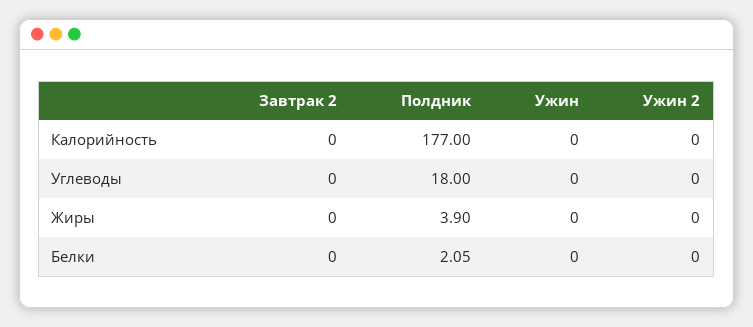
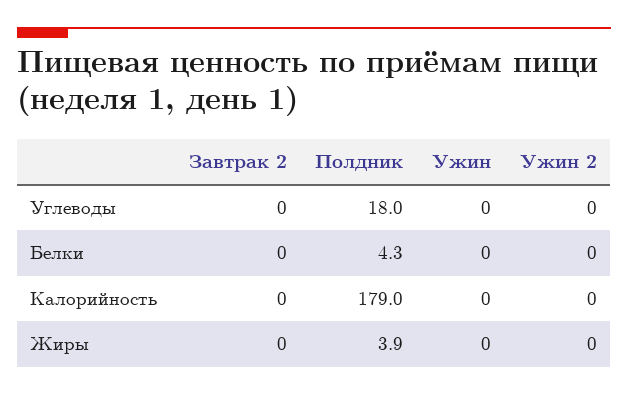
Полдник, Калорийность: 177 -> 179
Полдник, Белки: 2.05 -> 4.3

